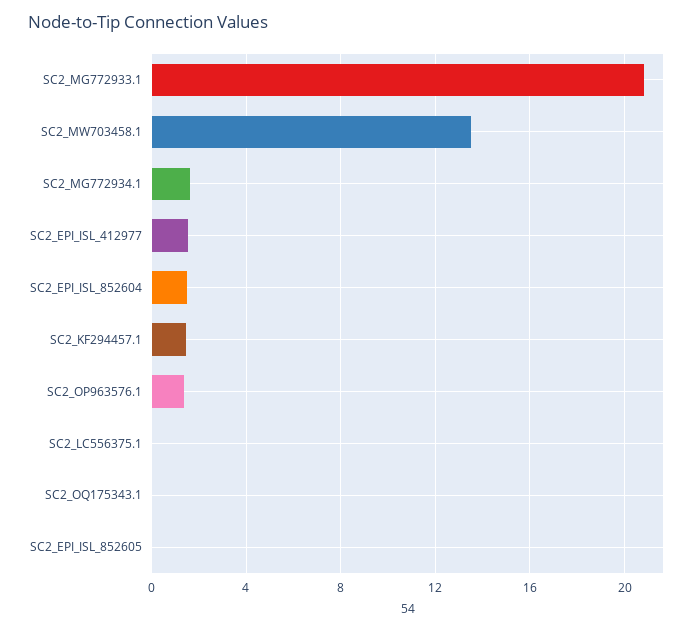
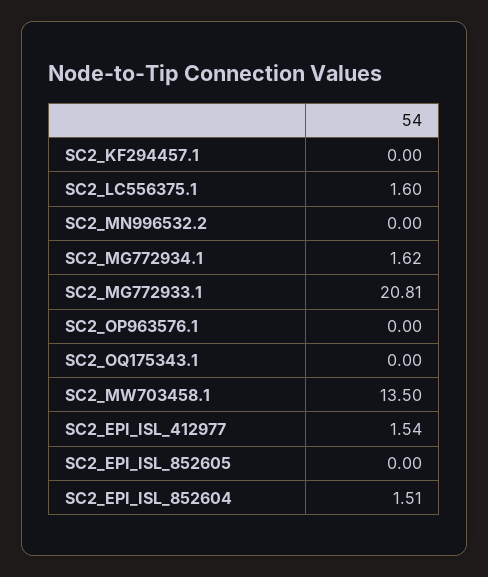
SC2_KF294457.1: 1.5 -> 0
SC2_OP963576.1: 1.5 -> 0
SC2_LC556375.1: 0 -> 1.6
SC2_MN996532.2: none -> 0

